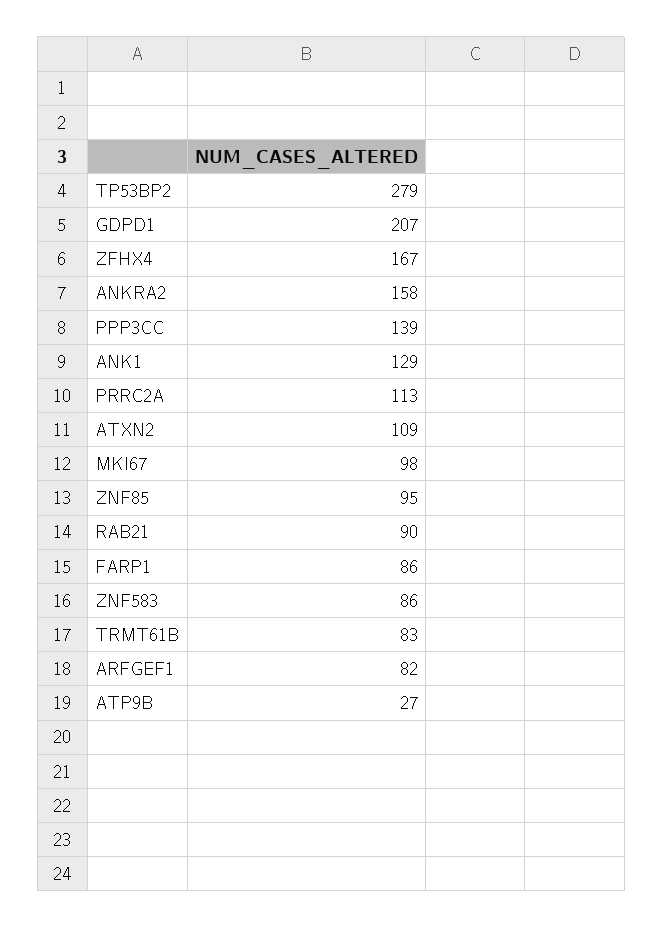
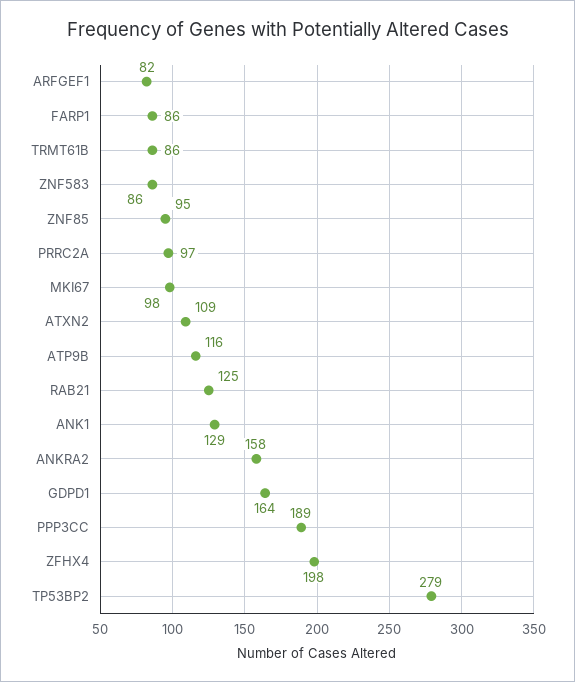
GDPD1: 207 -> 164
ZFHX4: 167 -> 198
PPP3CC: 139 -> 189
PRRC2A: 113 -> 97
RAB21: 90 -> 125
TRMT61B: 83 -> 86
ATP9B: 27 -> 116

